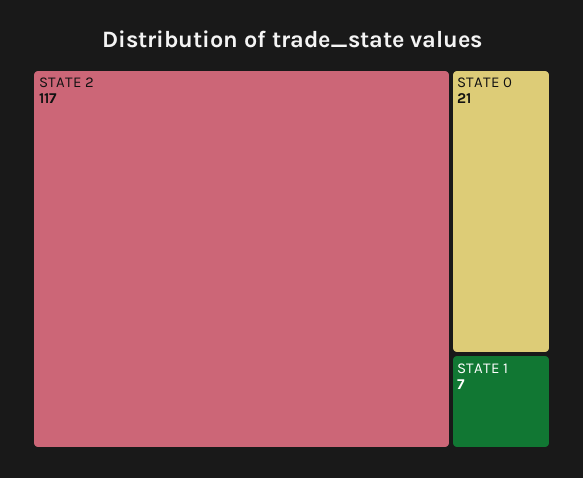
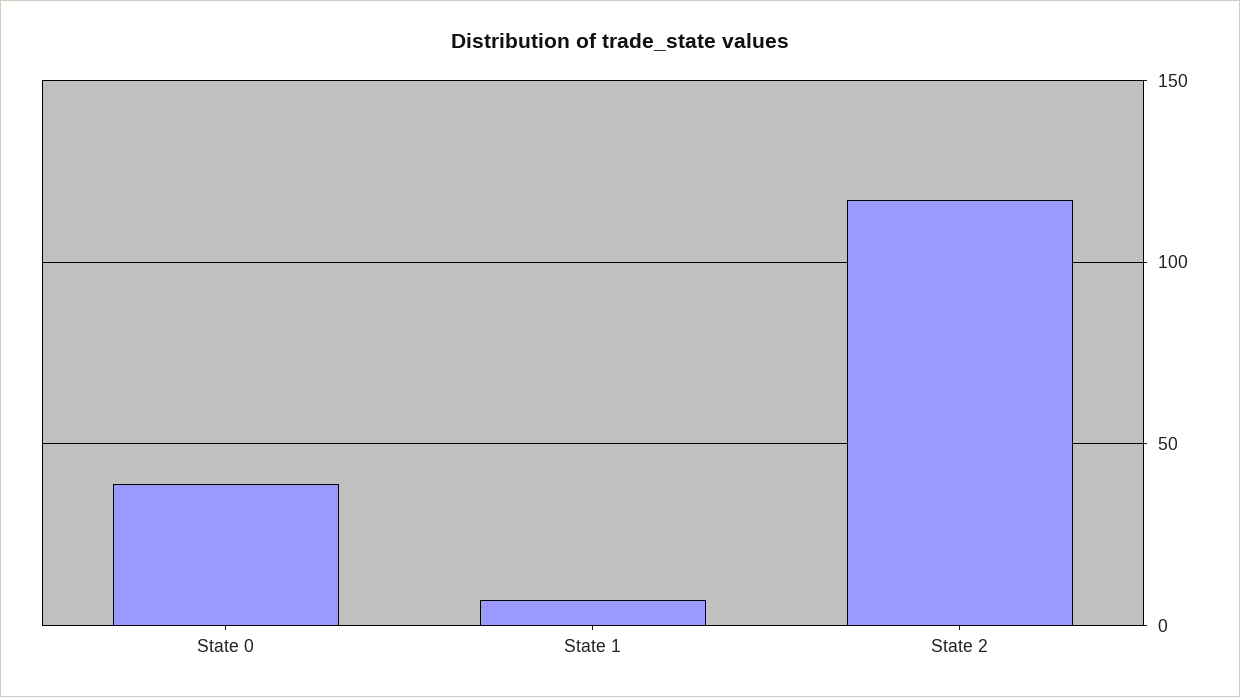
STATE 0: 21 -> 40

